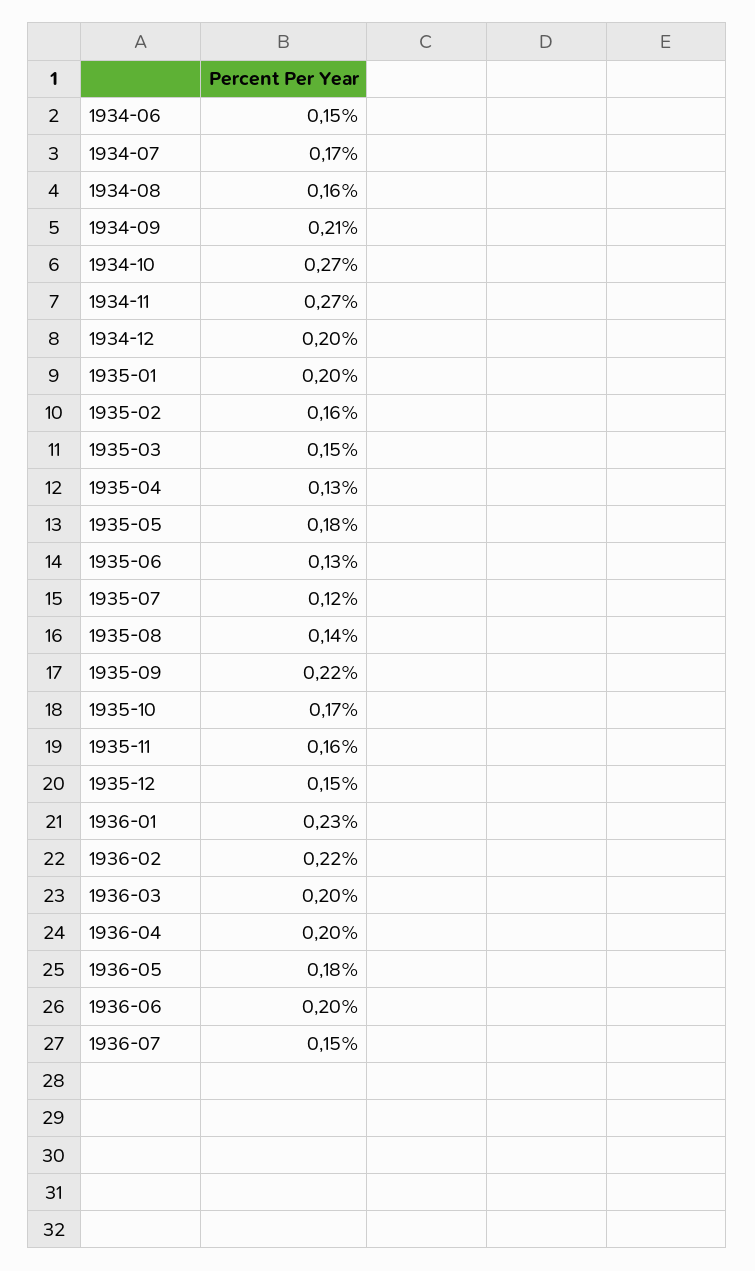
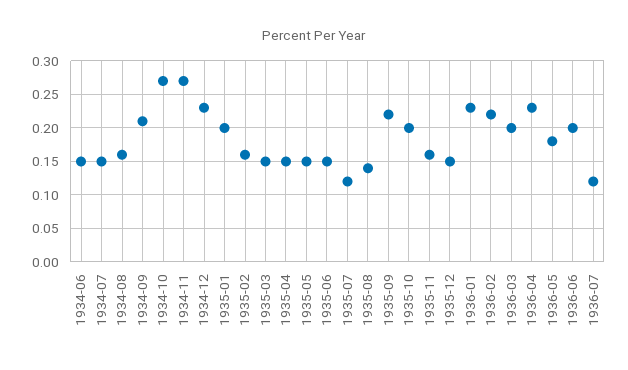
1934-07: 0.17 -> 0.15
1934-12: 0.2 -> 0.23
1935-04: 0.13 -> 0.15
1935-05: 0.18 -> 0.15
1935-06: 0.13 -> 0.15
1935-10: 0.17 -> 0.2
1936-04: 0.2 -> 0.23
1936-07: 0.15 -> 0.12

